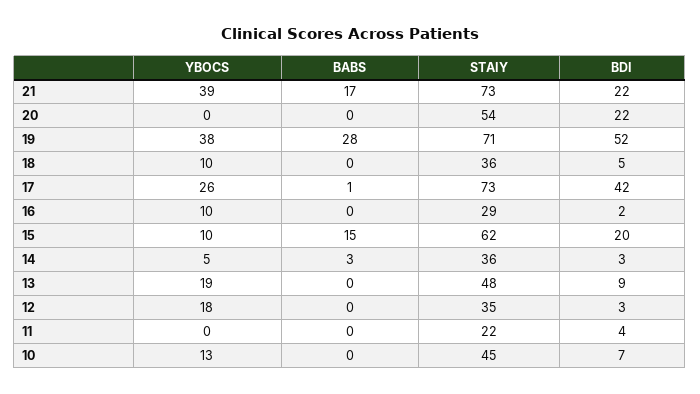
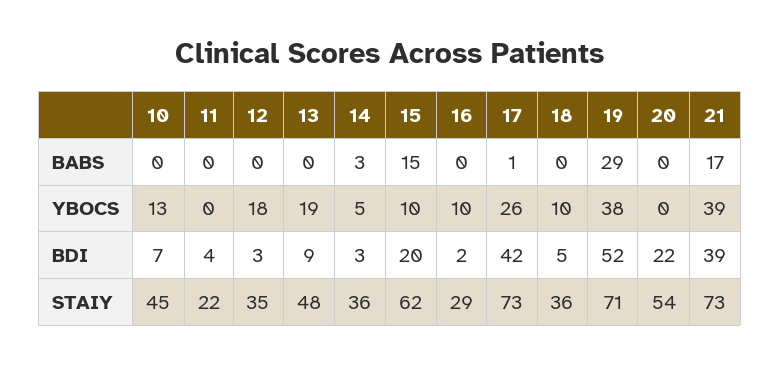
BDI, 21: 22 -> 39
BABS, 19: 28 -> 29

